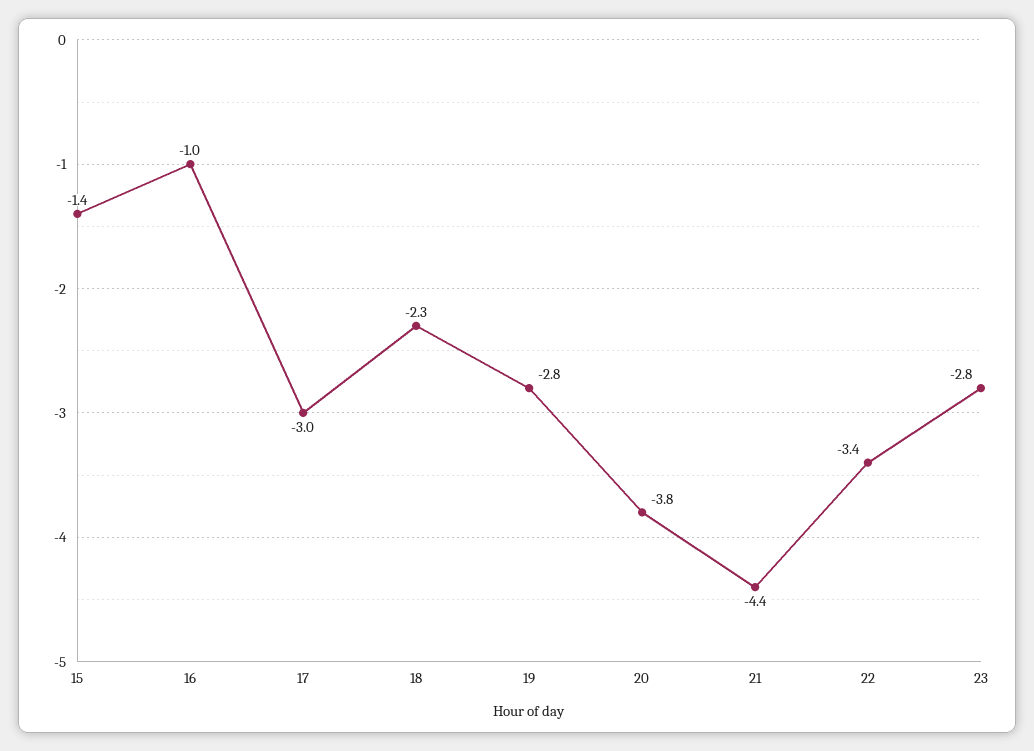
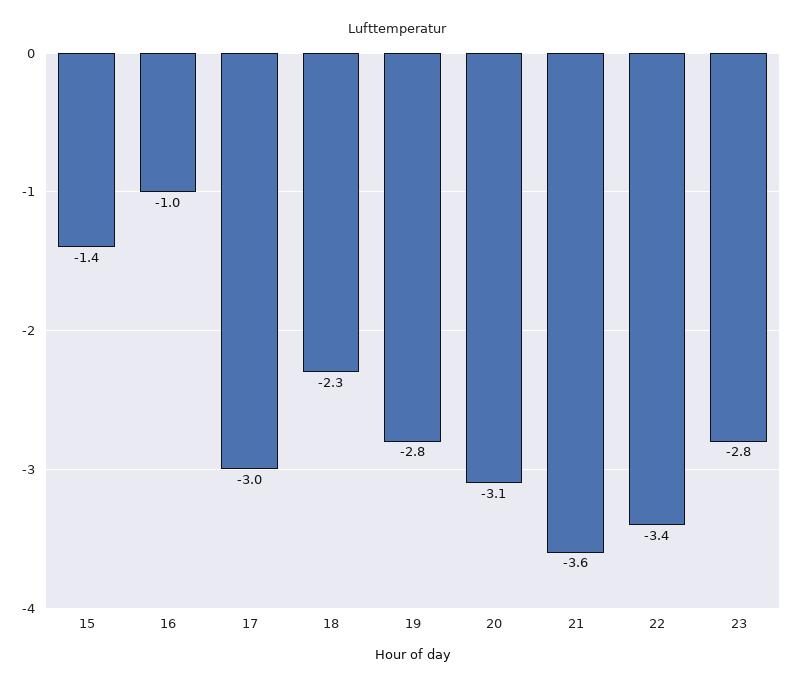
20: -3.8 -> -3.1
21: -4.4 -> -3.6

